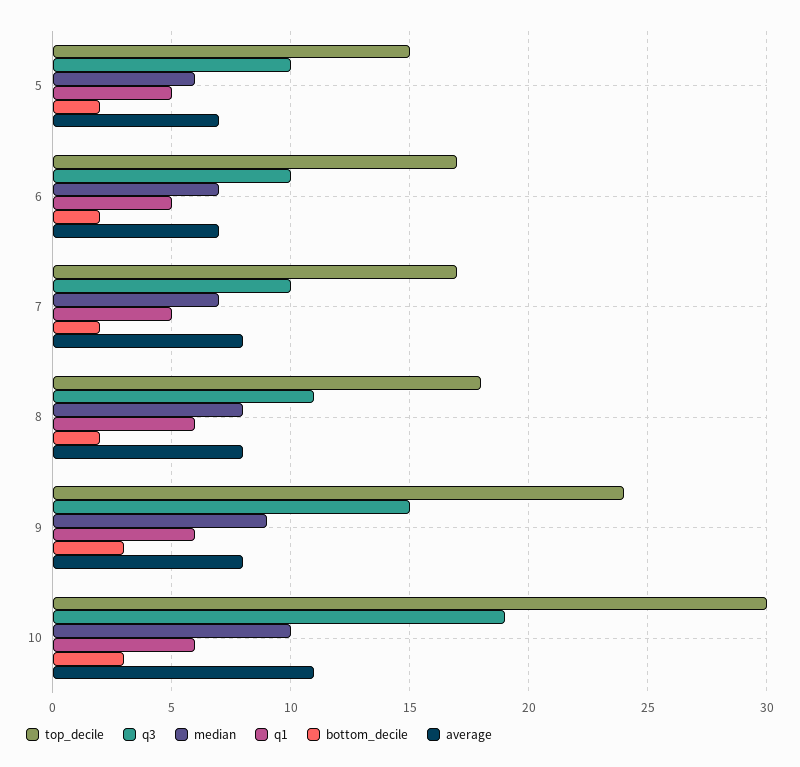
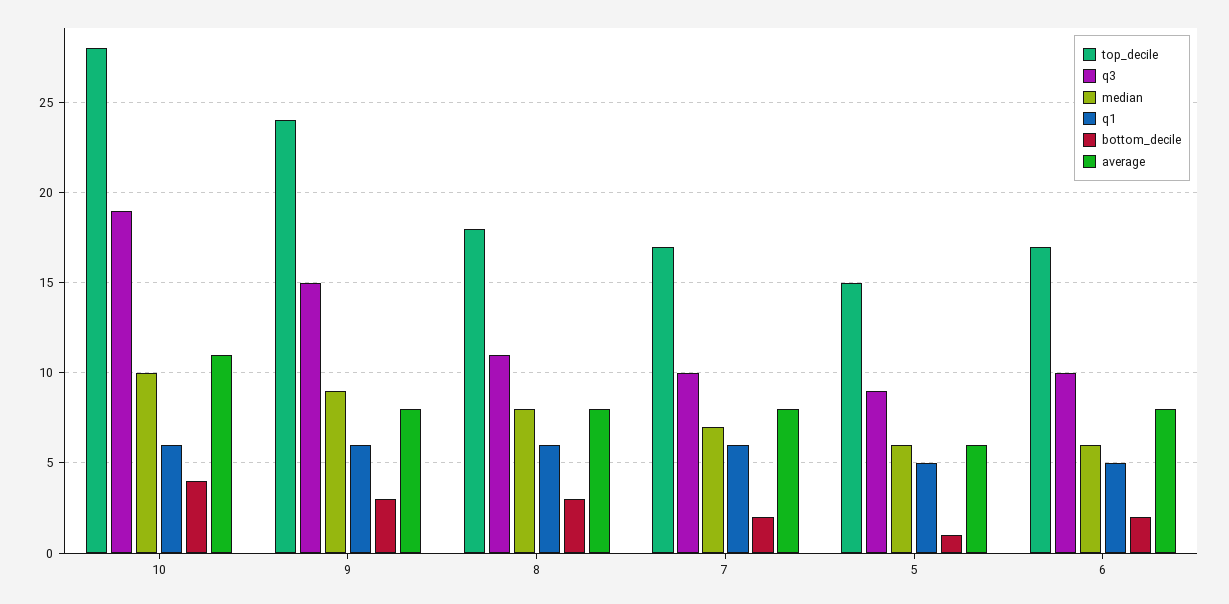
q3, 5: 10 -> 9
bottom_decile, 5: 2 -> 1
average, 5: 7 -> 6
median, 6: 7 -> 6
average, 6: 7 -> 8
q1, 7: 5 -> 6
bottom_decile, 8: 2 -> 3
top_decile, 10: 30 -> 28
bottom_decile, 10: 3 -> 4

